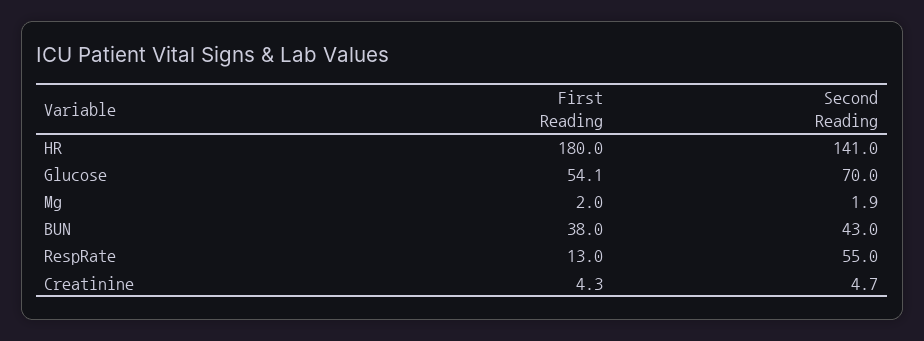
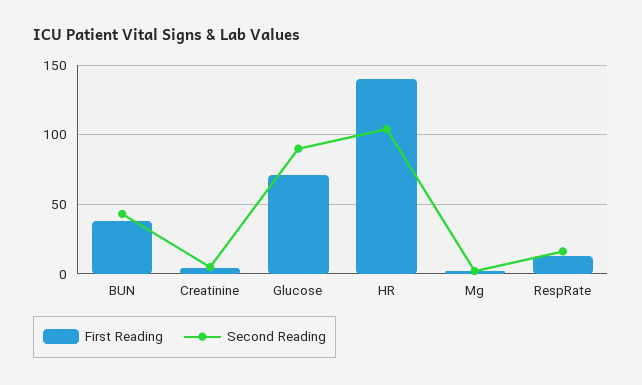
First Reading, HR: 180 -> 140
Second Reading, HR: 141 -> 105
First Reading, Glucose: 54.1 -> 70
Second Reading, Glucose: 70 -> 90
Second Reading, RespRate: 55 -> 15

